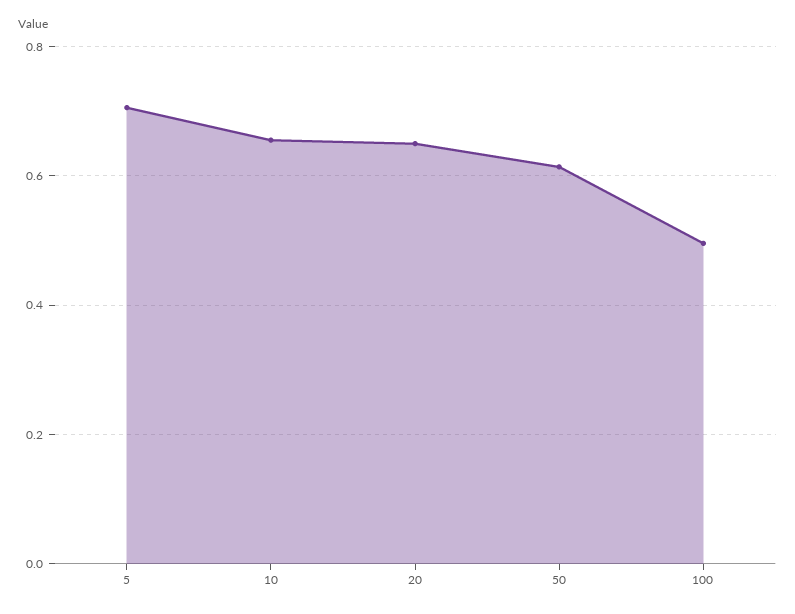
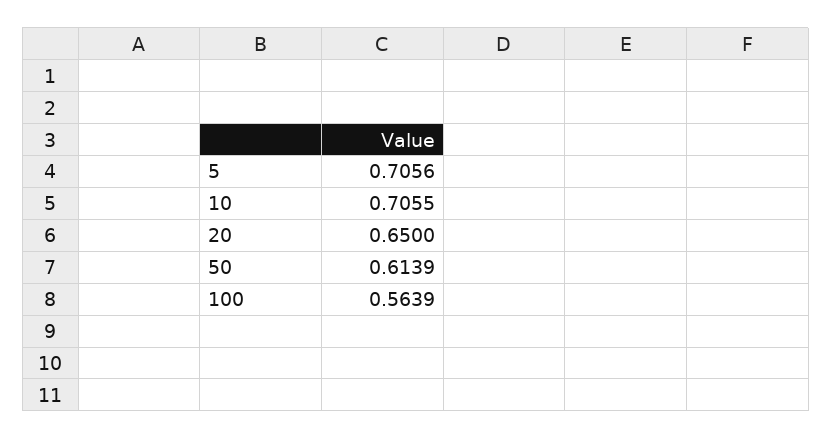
10: 0.66 -> 0.7055
100: 0.5 -> 0.5639

